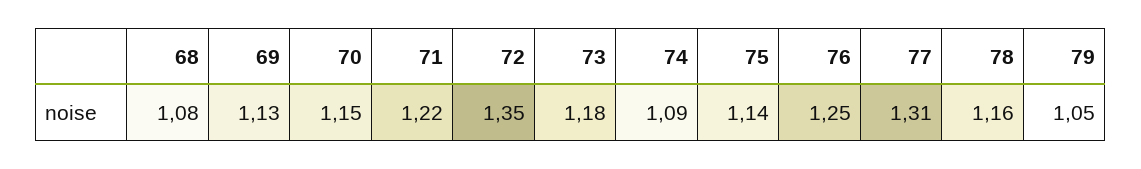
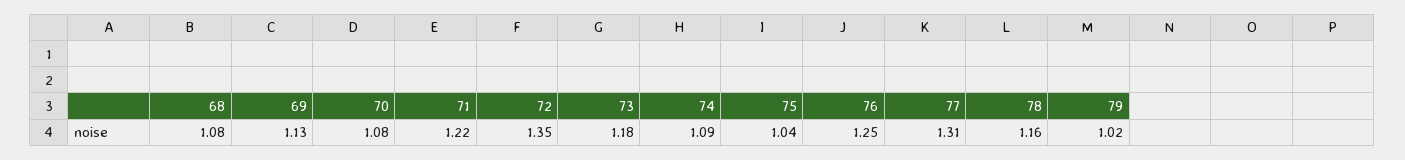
70: 1.15 -> 1.08
75: 1.14 -> 1.04
79: 1.05 -> 1.02

